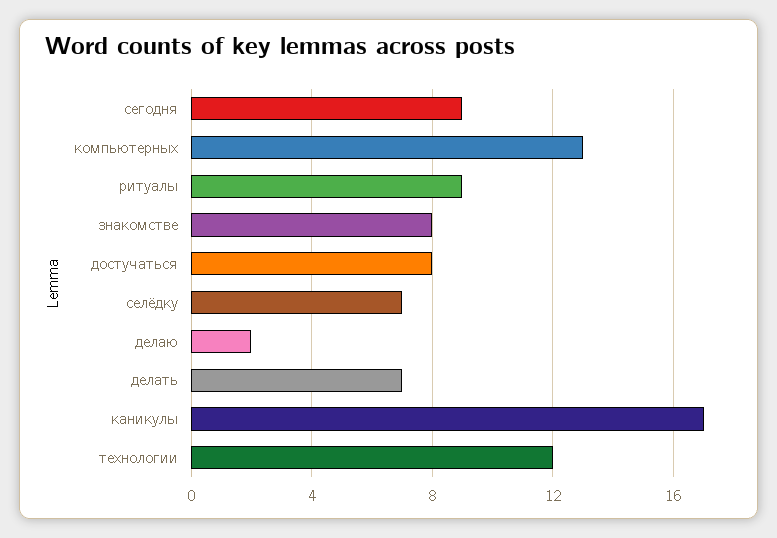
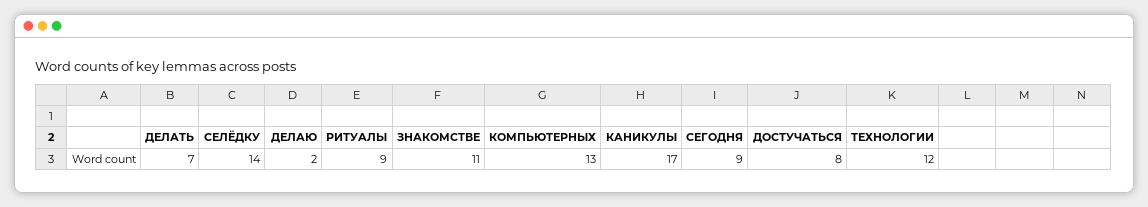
знакомстве: 8 -> 11
селёдку: 7 -> 14

